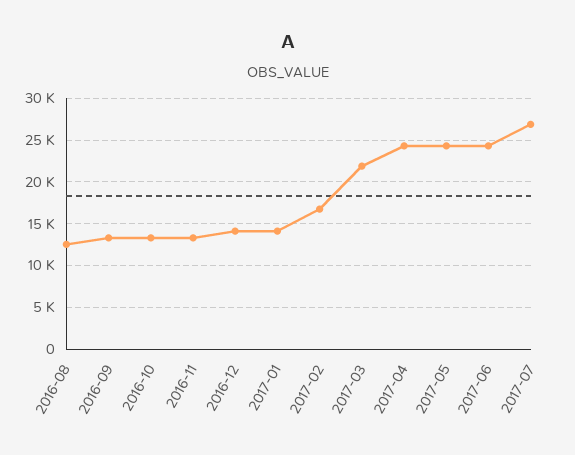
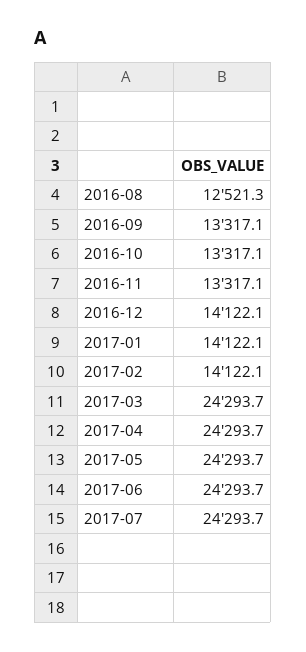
2017-02: 17000 -> 14122.1
2017-03: 22000 -> 24293.7
2017-07: 27000 -> 24293.7

